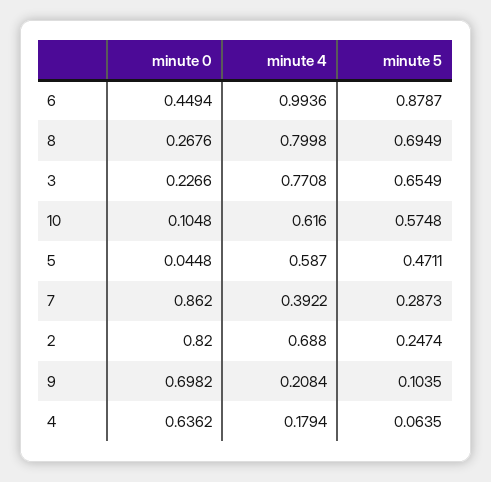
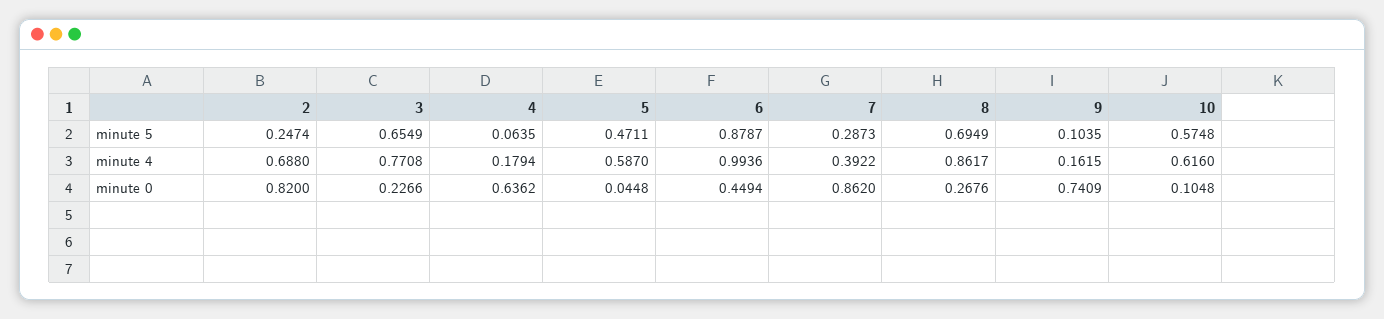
minute 4, 8: 0.7998 -> 0.8617
minute 0, 9: 0.6982 -> 0.7409
minute 4, 9: 0.2084 -> 0.1615

